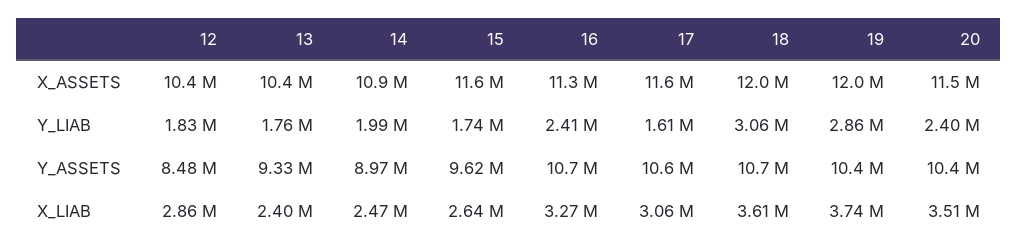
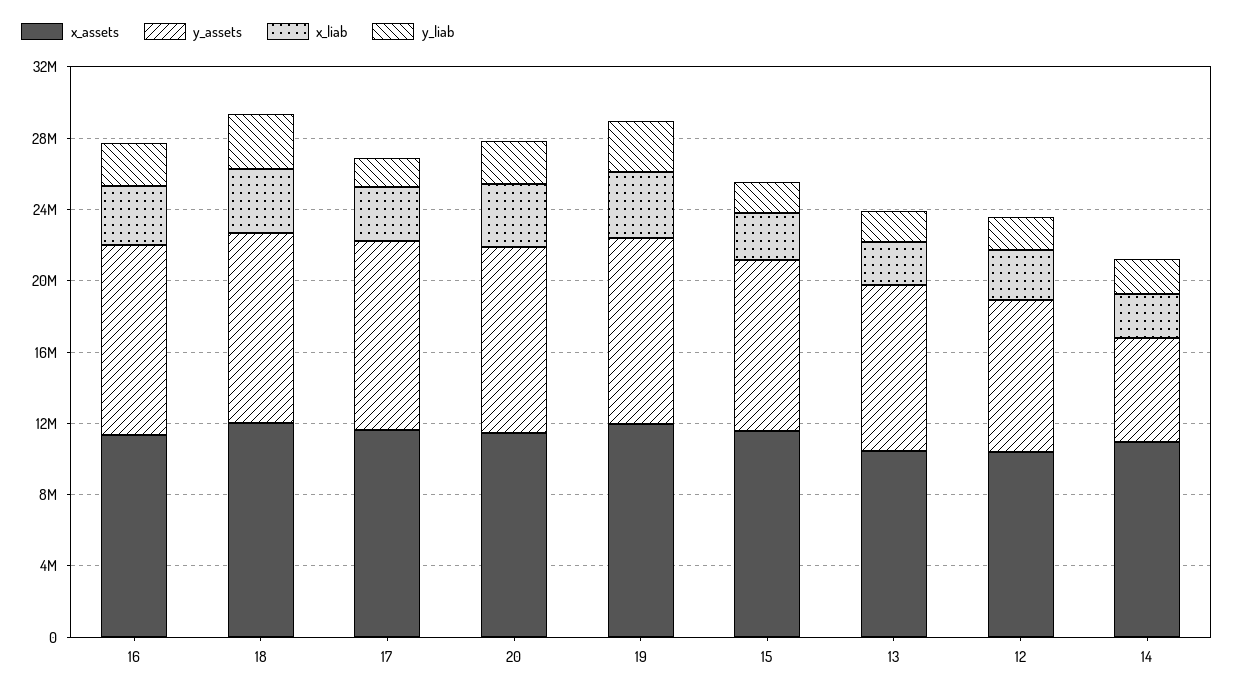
Y_ASSETS, 14: 8970000 -> 6000000

